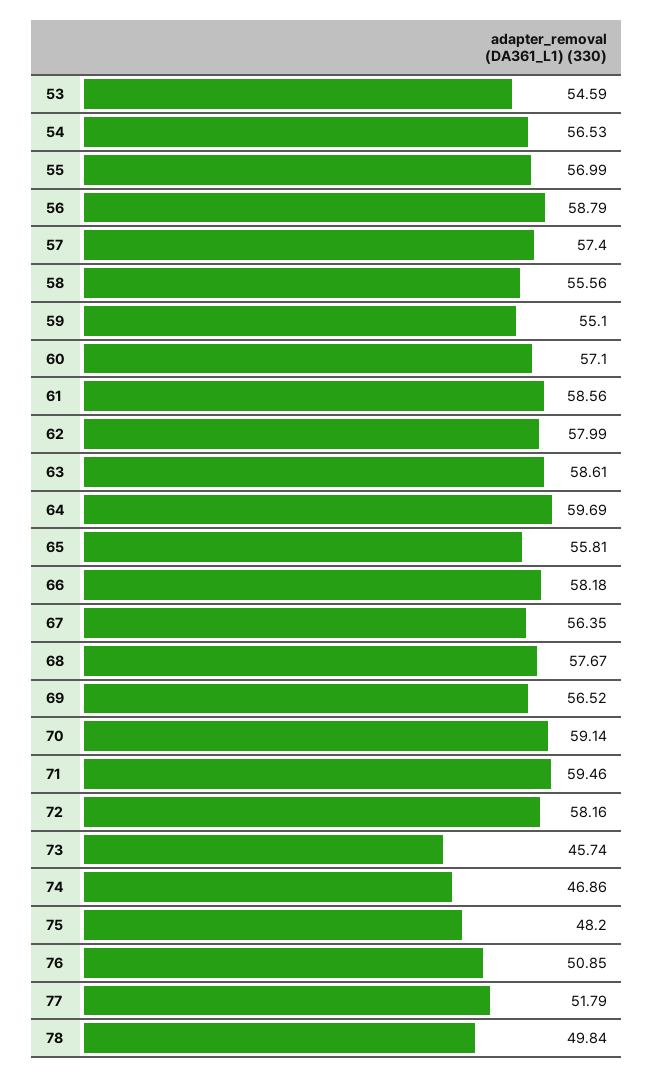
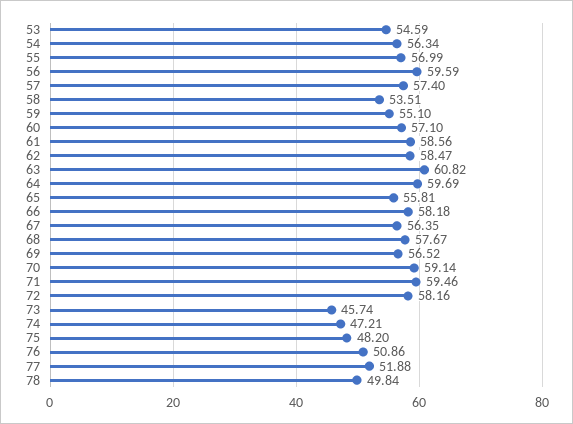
54: 56.53 -> 56.34
56: 58.79 -> 59.59
58: 55.56 -> 53.51
62: 57.99 -> 58.47
63: 58.61 -> 60.82
74: 46.86 -> 47.21
76: 50.85 -> 50.86
77: 51.79 -> 51.88

